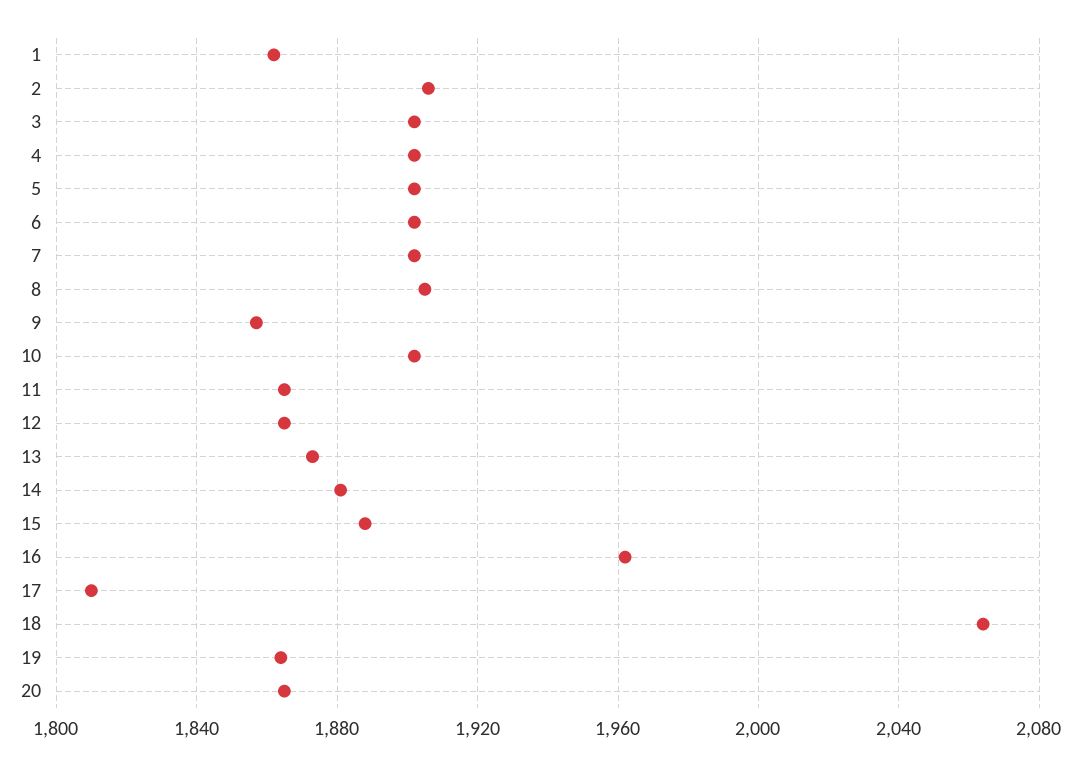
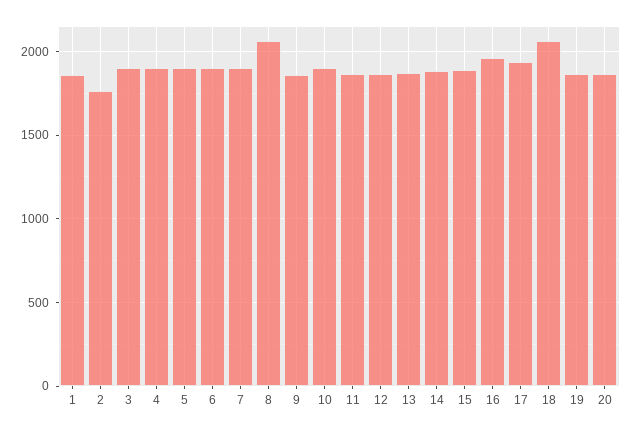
2: 1905 -> 1750
8: 1905 -> 2050
17: 1810 -> 1950

